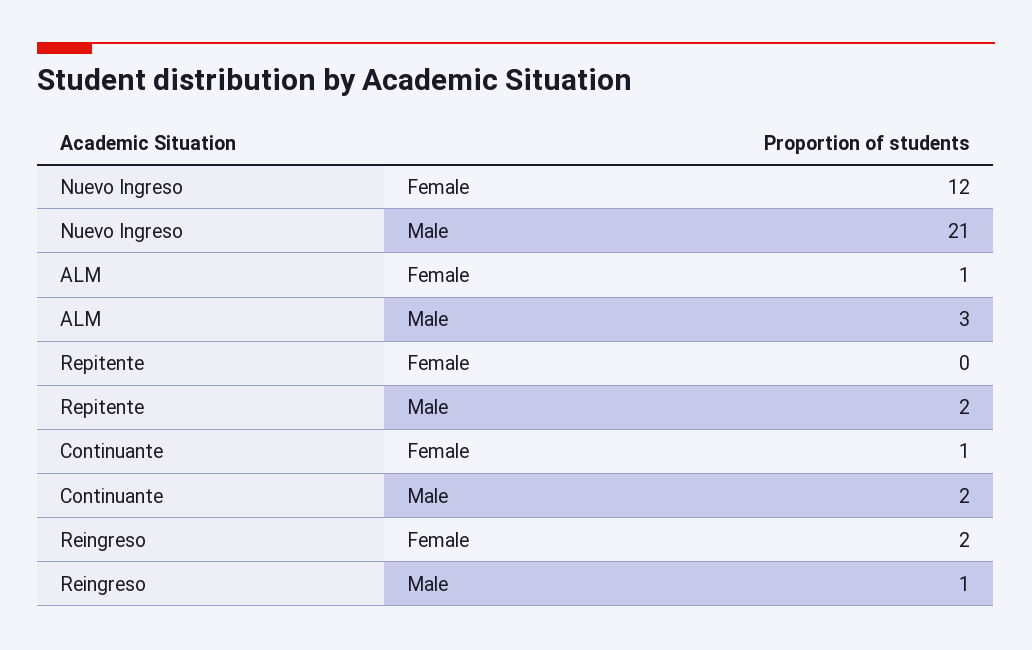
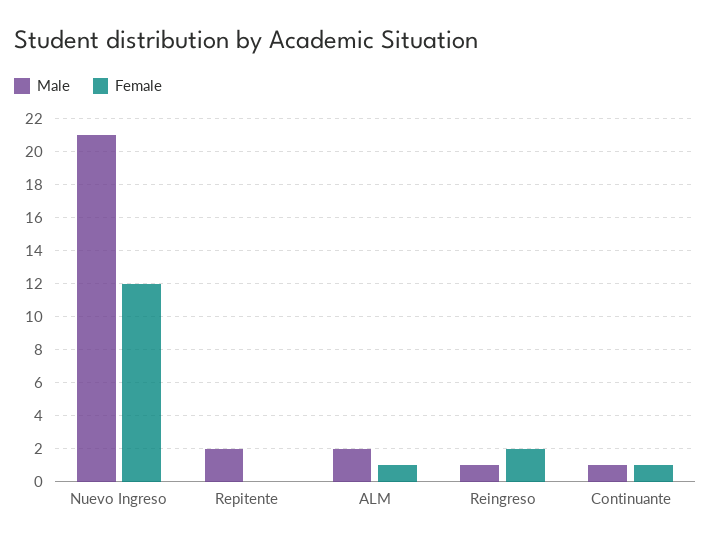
Male, ALM: 3 -> 2
Male, Continuante: 2 -> 1

